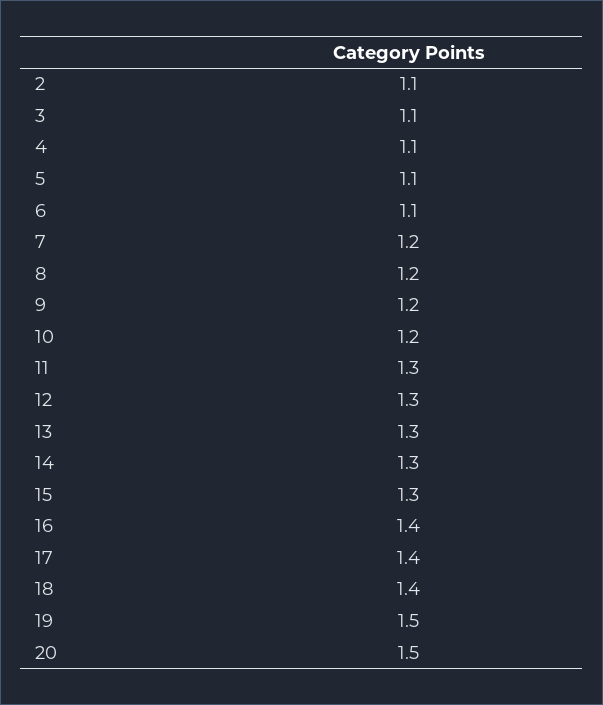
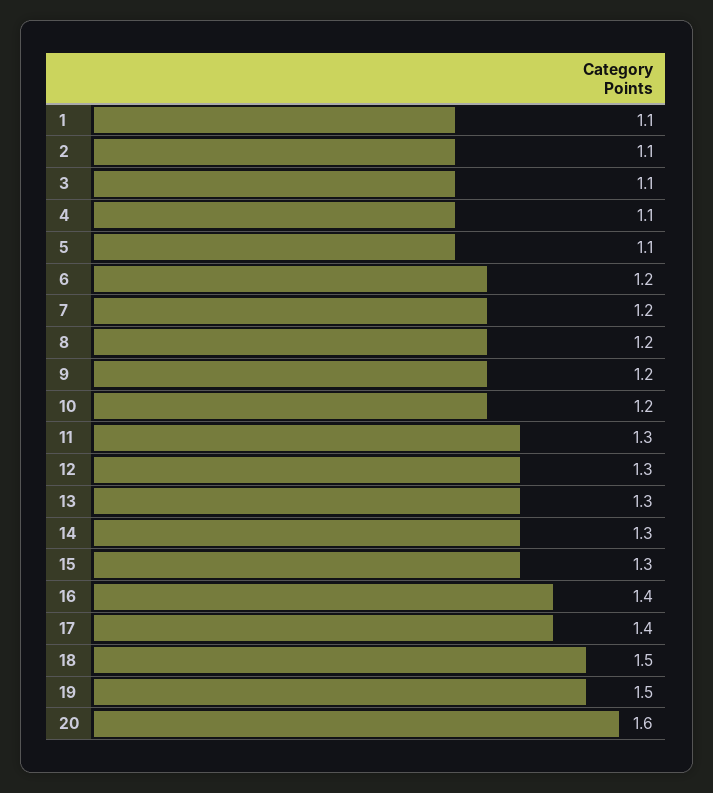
6: 1.1 -> 1.2
18: 1.4 -> 1.5
20: 1.5 -> 1.6
1: none -> 1.1

